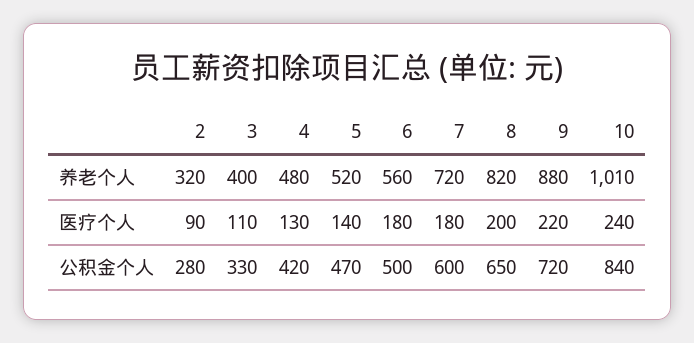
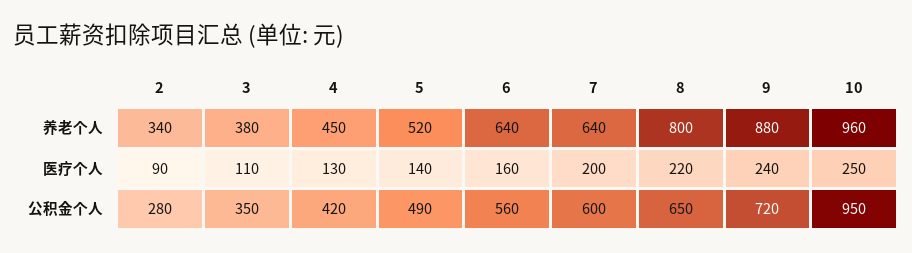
2, 养老个人: 320 -> 340
3, 养老个人: 400 -> 380
4, 养老个人: 480 -> 450
6, 养老个人: 560 -> 640
7, 养老个人: 720 -> 640
8, 养老个人: 820 -> 800
10, 养老个人: 1010 -> 960
6, 医疗个人: 180 -> 160
7, 医疗个人: 180 -> 200
8, 医疗个人: 200 -> 220
9, 医疗个人: 220 -> 240
10, 医疗个人: 240 -> 250
3, 公积金个人: 330 -> 350
5, 公积金个人: 470 -> 490
6, 公积金个人: 500 -> 560
10, 公积金个人: 840 -> 950

